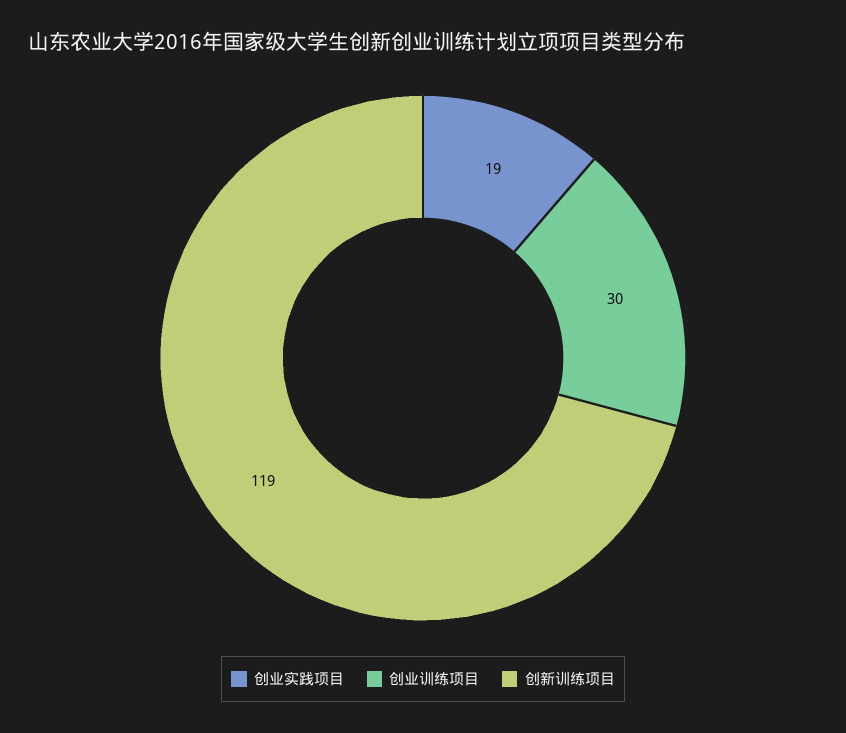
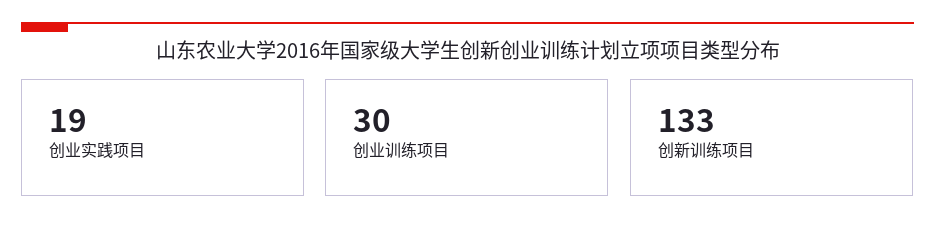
创新训练项目: 119 -> 133

